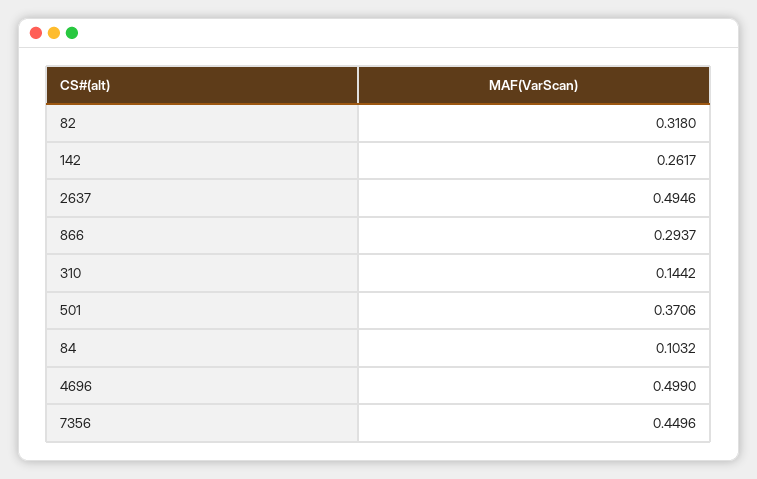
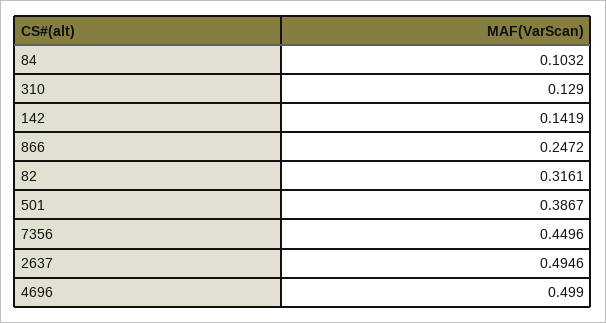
82: 0.318 -> 0.3161
142: 0.2617 -> 0.1419
866: 0.2937 -> 0.2472
310: 0.1442 -> 0.129
501: 0.3706 -> 0.3867

